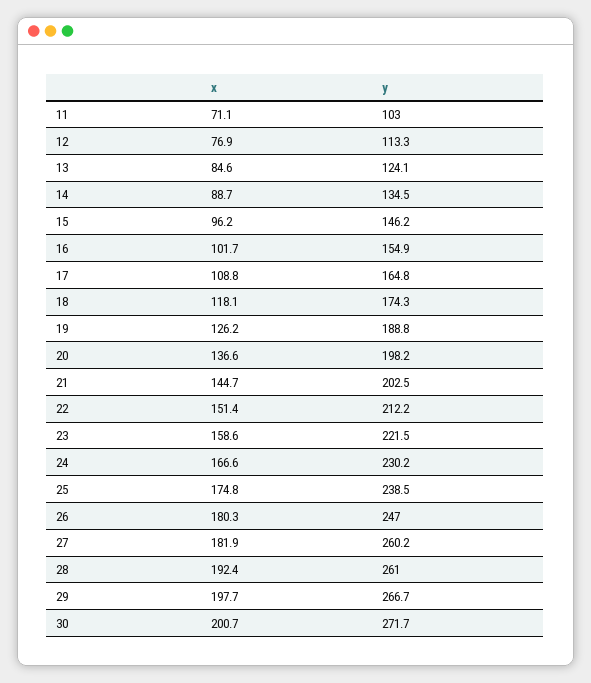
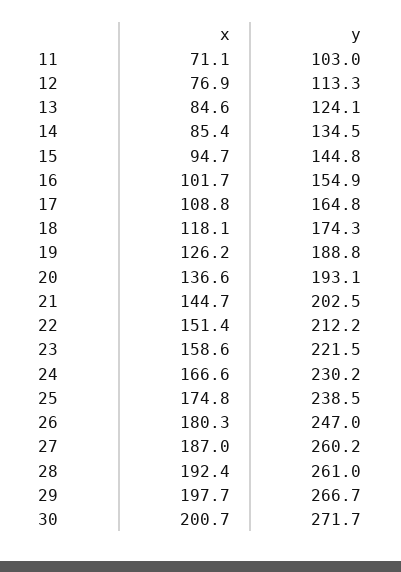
x, 14: 88.7 -> 85.4
x, 15: 96.2 -> 94.7
y, 15: 146.2 -> 144.8
y, 20: 198.2 -> 193.1
x, 27: 181.9 -> 187

